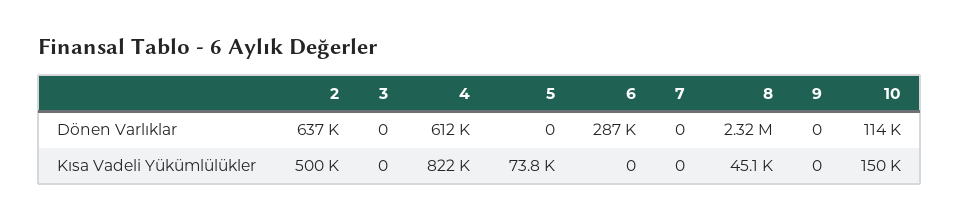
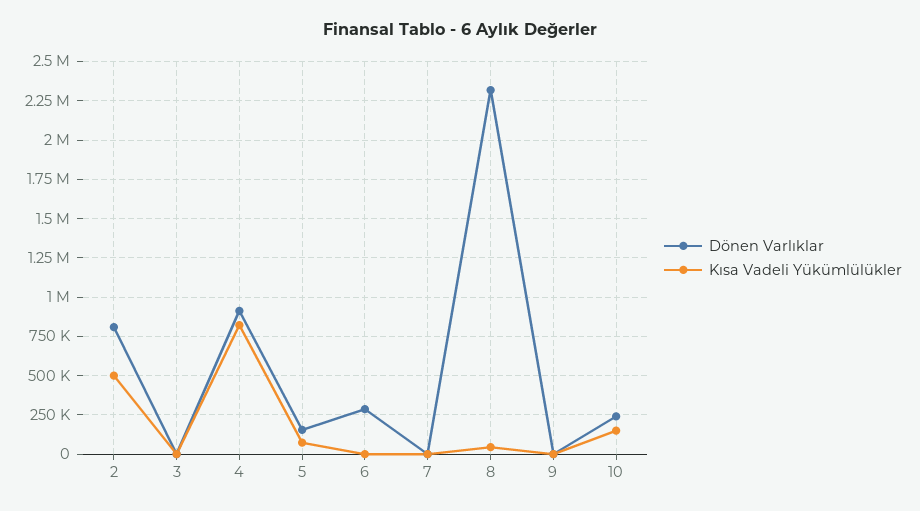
Dönen Varlıklar, 2: 637000 -> 800000
Dönen Varlıklar, 4: 612000 -> 900000
Dönen Varlıklar, 5: 0 -> 150000
Dönen Varlıklar, 10: 114000 -> 250000

